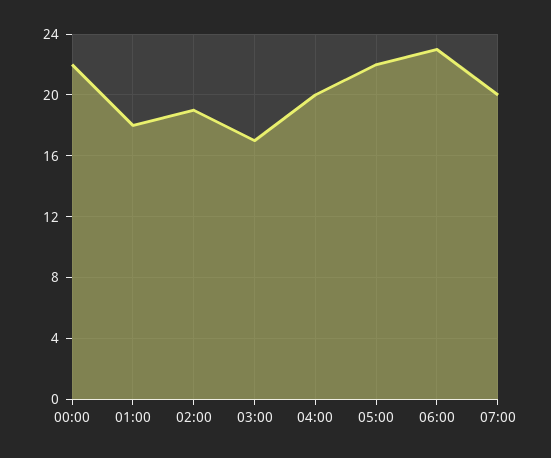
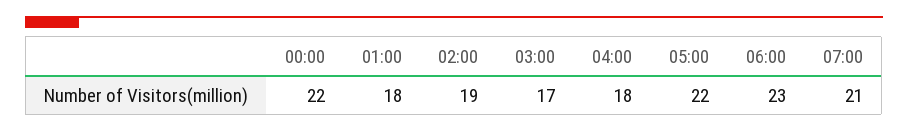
04:00: 20 -> 18
07:00: 20 -> 21

